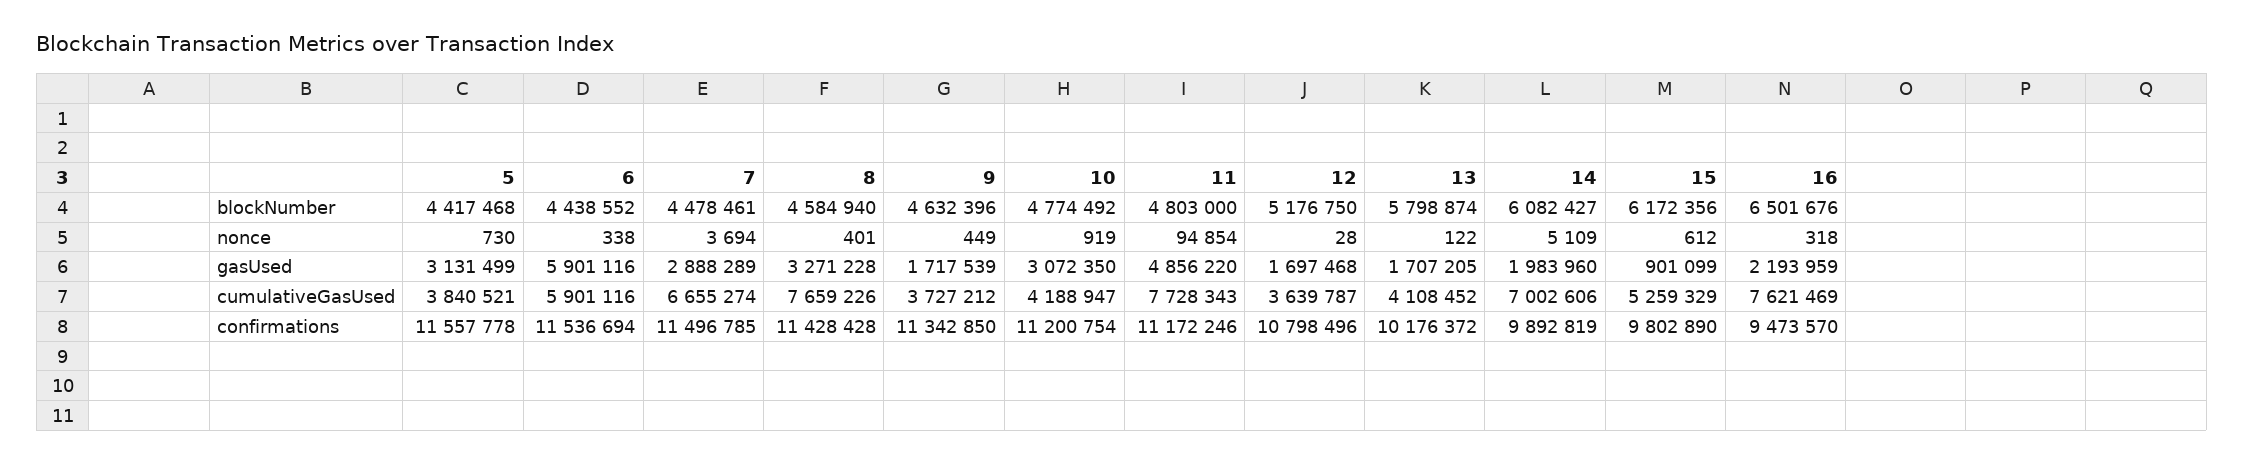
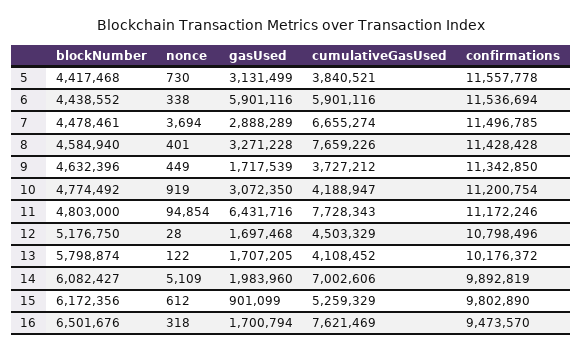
11, gasUsed: 4856220 -> 6431716
16, gasUsed: 2193959 -> 1700794
12, cumulativeGasUsed: 3639787 -> 4503329

